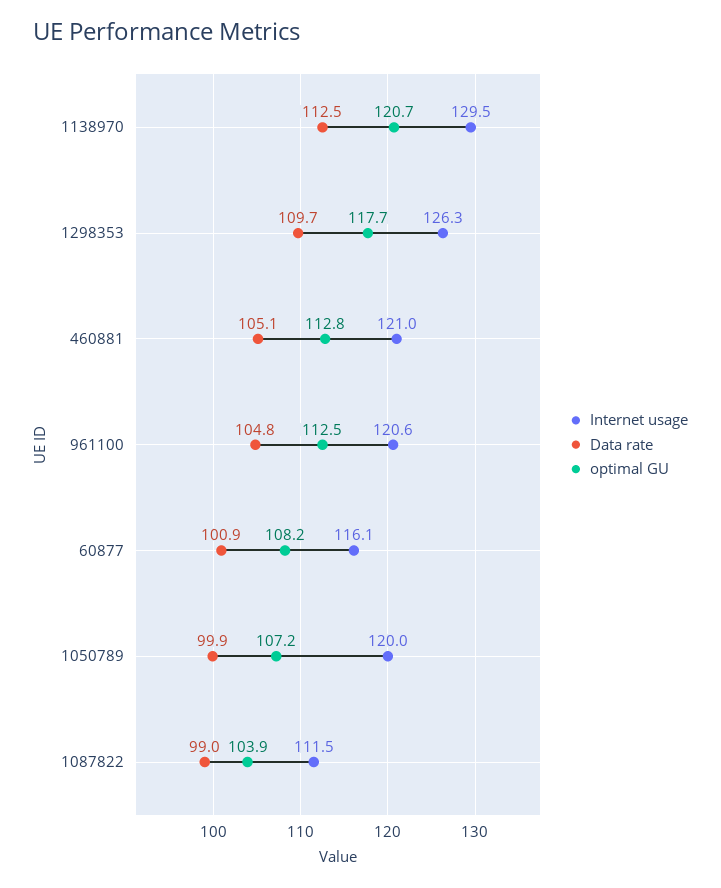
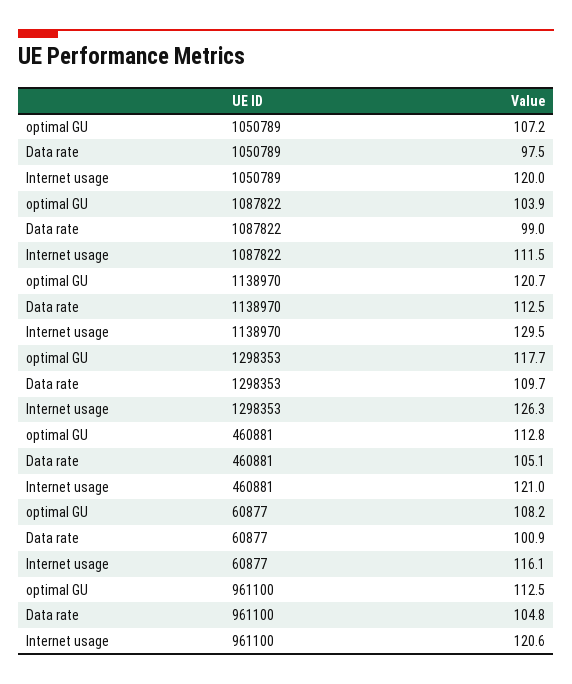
Data rate, 1050789: 99.9 -> 97.5

